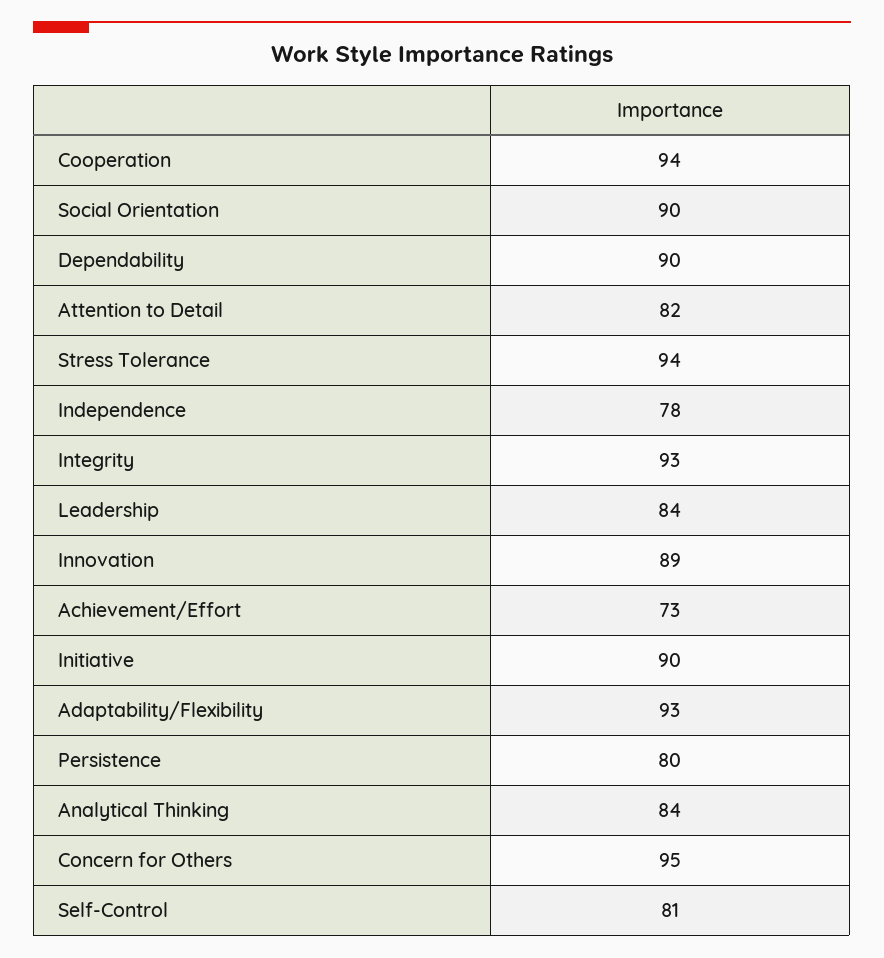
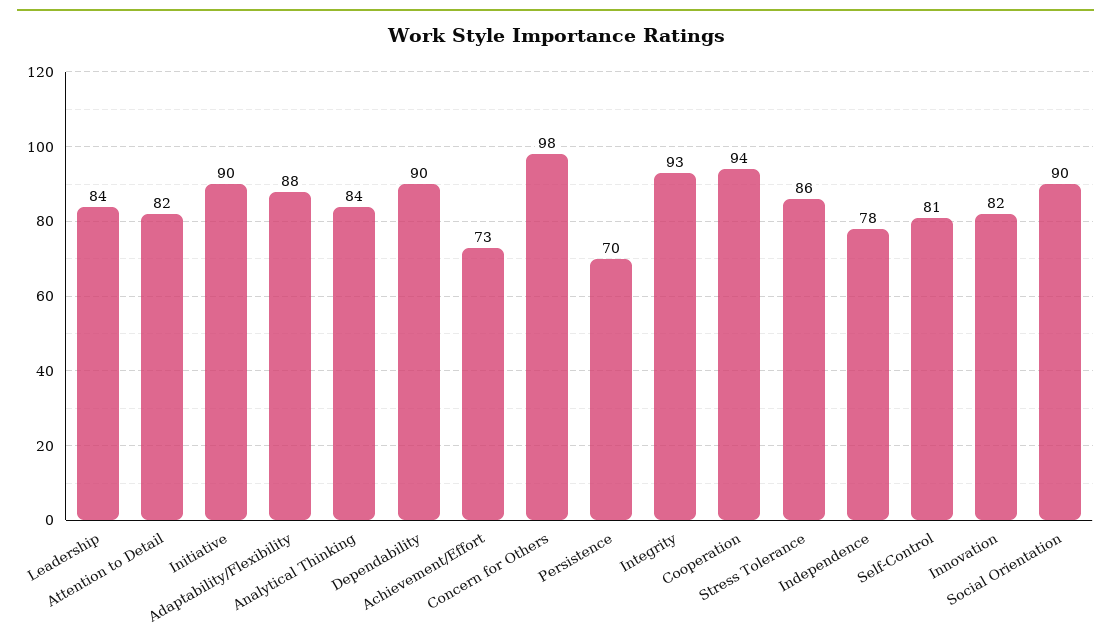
Stress Tolerance: 94 -> 86
Innovation: 89 -> 82
Adaptability/Flexibility: 93 -> 88
Persistence: 80 -> 70
Concern for Others: 95 -> 98

